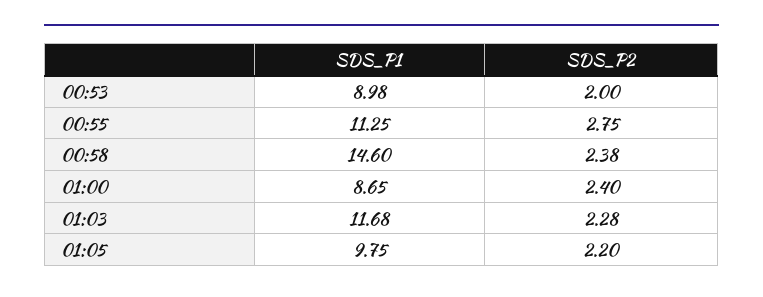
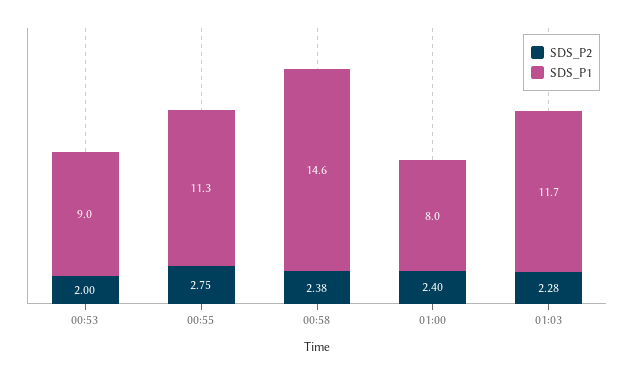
SDS_P1, 01:00: 8.65 -> 8
SDS_P1, 01:05: 9.75 -> none
SDS_P2, 01:05: 2.2 -> none

